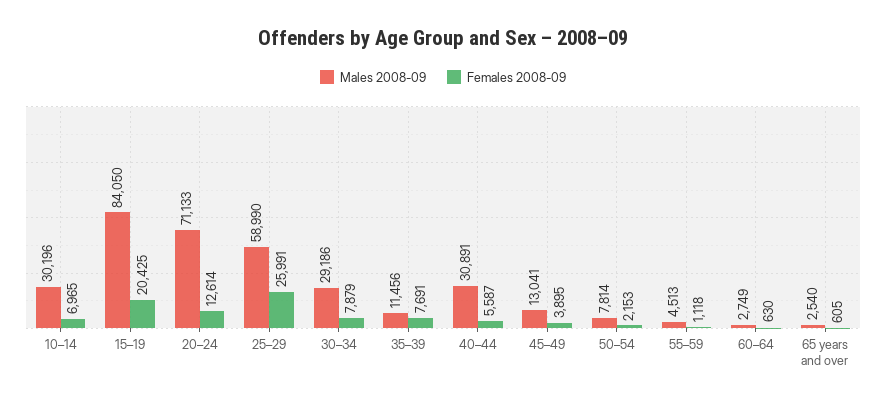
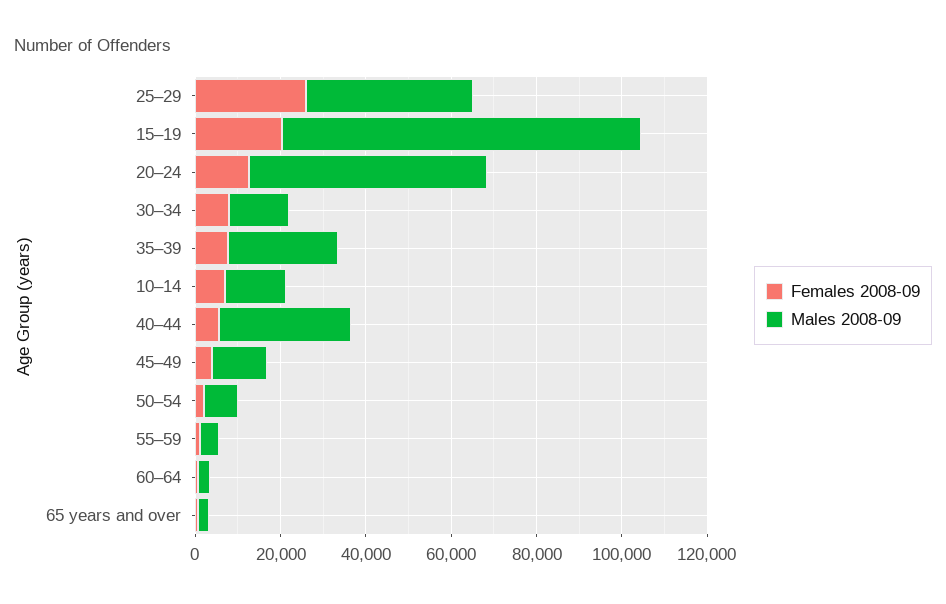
Males 2008-09, 10–14: 30196 -> 15000
Males 2008-09, 20–24: 71133 -> 55000
Males 2008-09, 25–29: 58990 -> 40000
Males 2008-09, 30–34: 29186 -> 15000
Males 2008-09, 35–39: 11456 -> 25000

